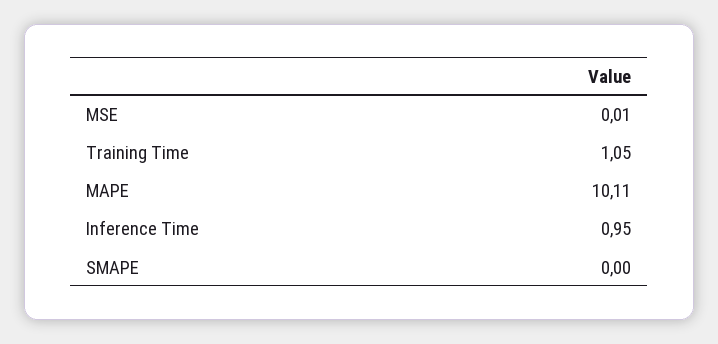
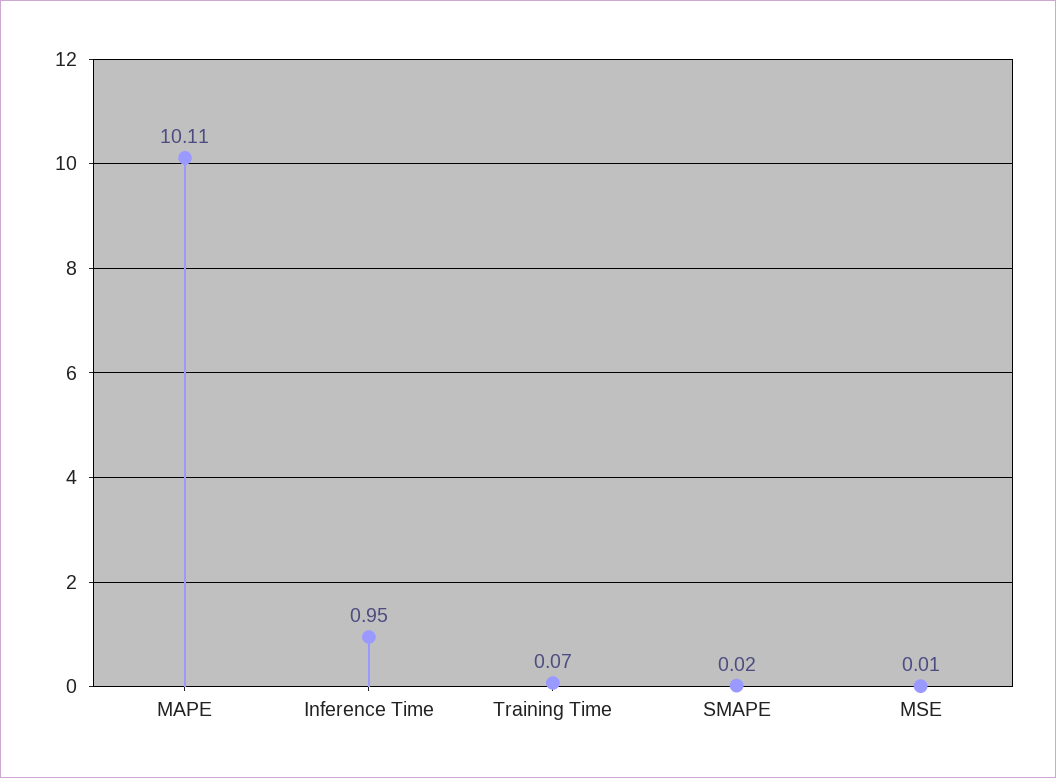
Training Time: 1.05 -> 0.07
SMAPE: 0 -> 0.02

